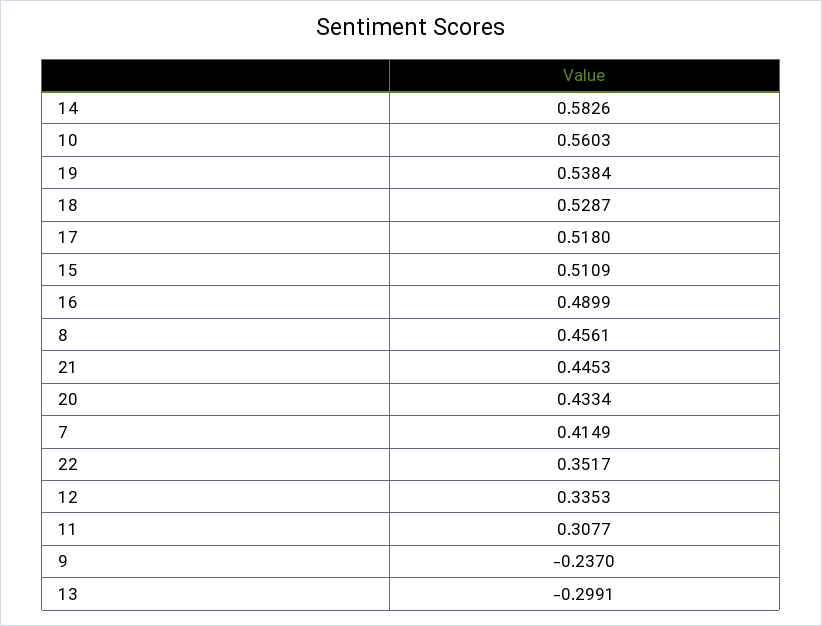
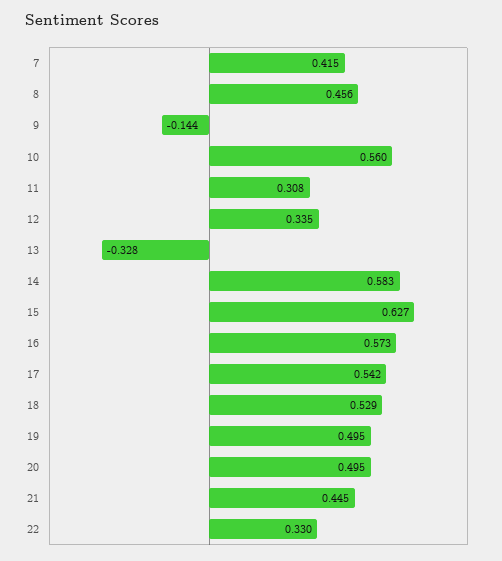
19: 0.5384 -> 0.495
17: 0.518 -> 0.542
15: 0.5109 -> 0.627
16: 0.4899 -> 0.573
20: 0.4334 -> 0.495
22: 0.3517 -> 0.33
9: -0.237 -> -0.144
13: -0.2991 -> -0.328

